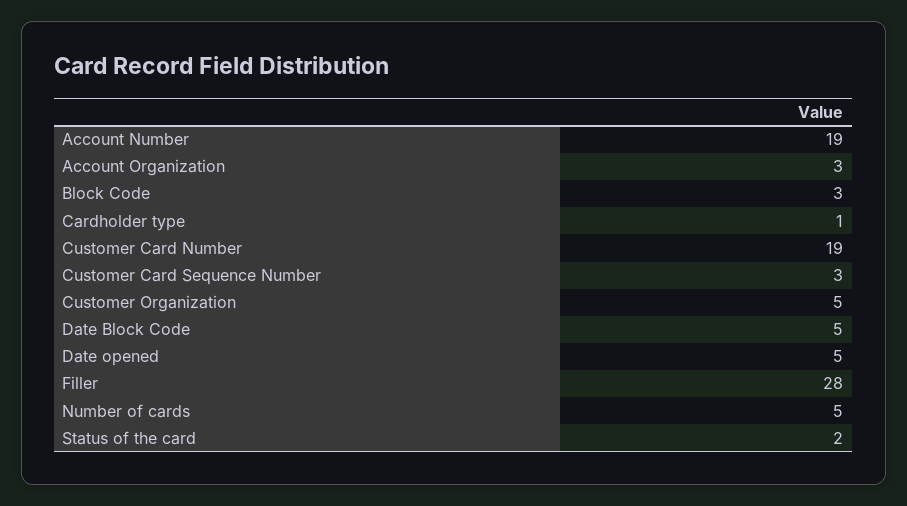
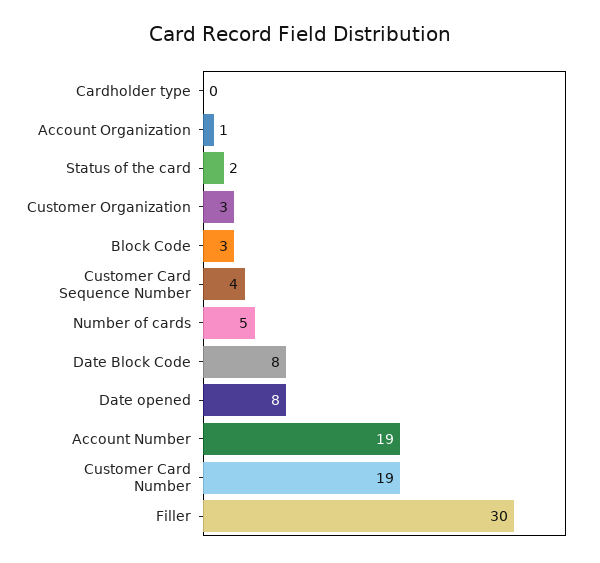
Account Organization: 3 -> 1
Cardholder type: 1 -> 0
Customer Card Sequence Number: 3 -> 4
Customer Organization: 5 -> 3
Date Block Code: 5 -> 8
Date opened: 5 -> 8
Filler: 28 -> 30

